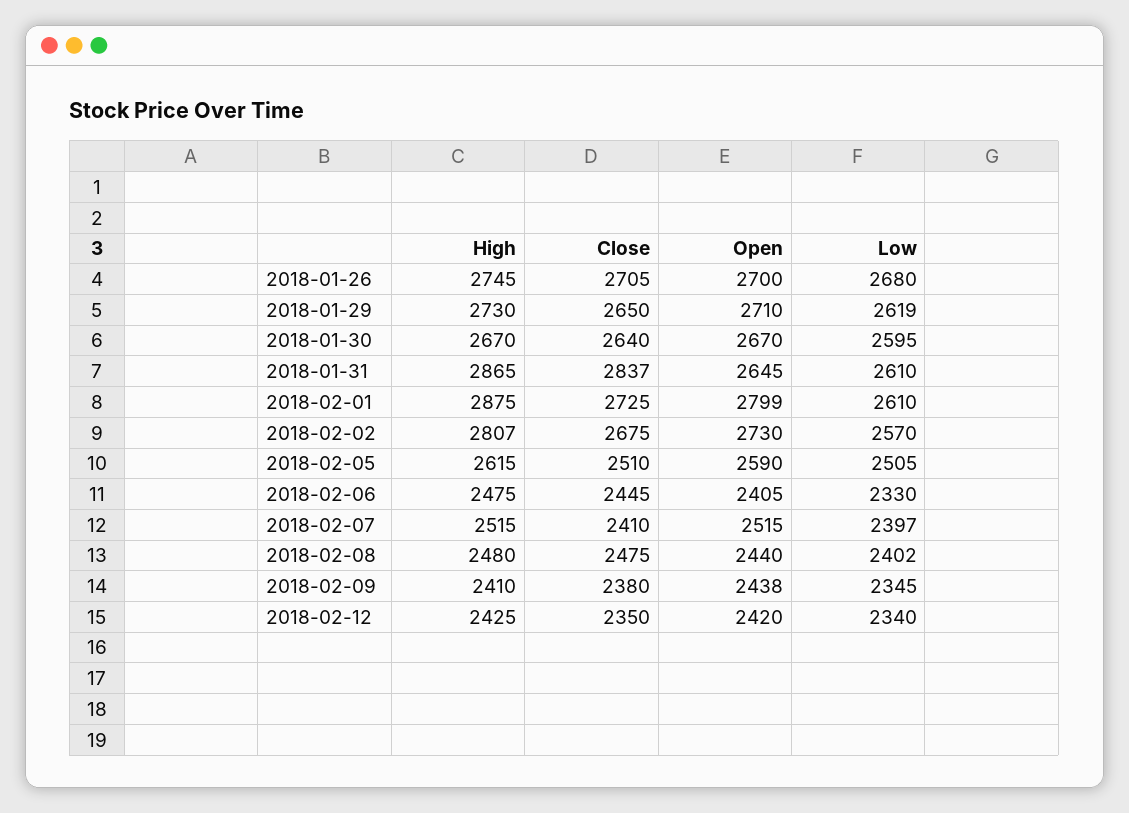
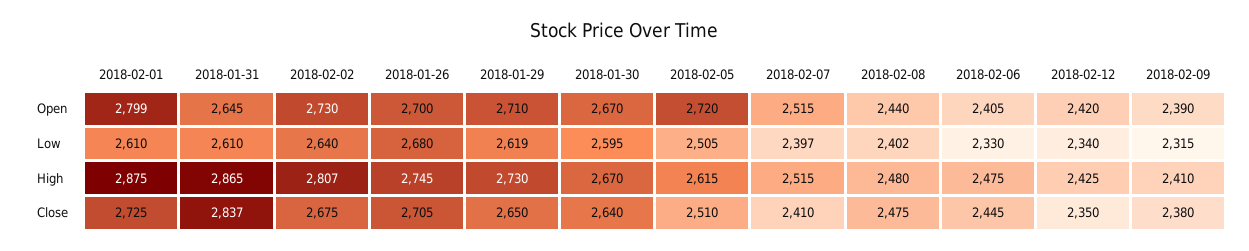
Low, 2018-02-02: 2570 -> 2640
Open, 2018-02-05: 2590 -> 2720
Open, 2018-02-09: 2438 -> 2390
Low, 2018-02-09: 2345 -> 2315

